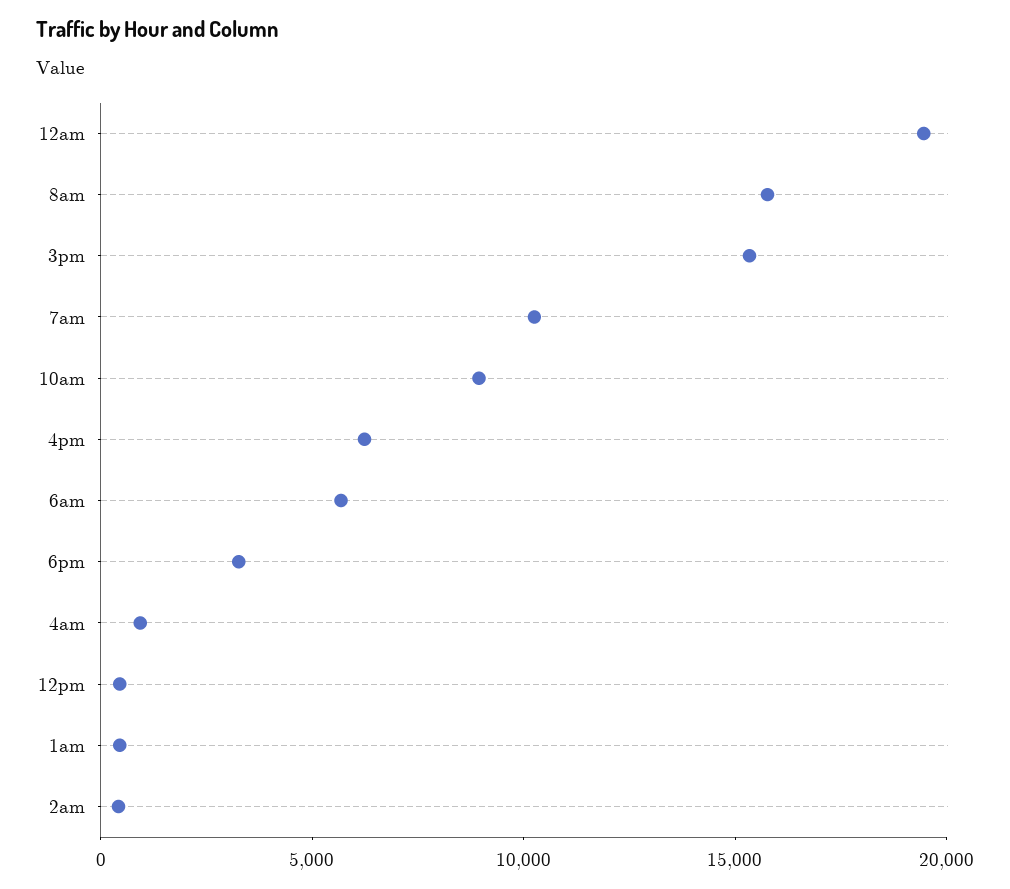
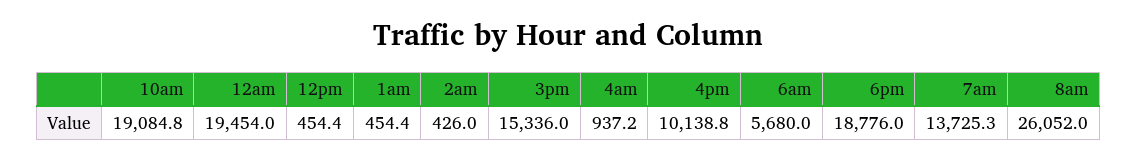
8am: 16000 -> 26052
7am: 10000 -> 13725.3
10am: 9000 -> 19084.8
4pm: 6000 -> 10138.8
6pm: 3000 -> 18776

